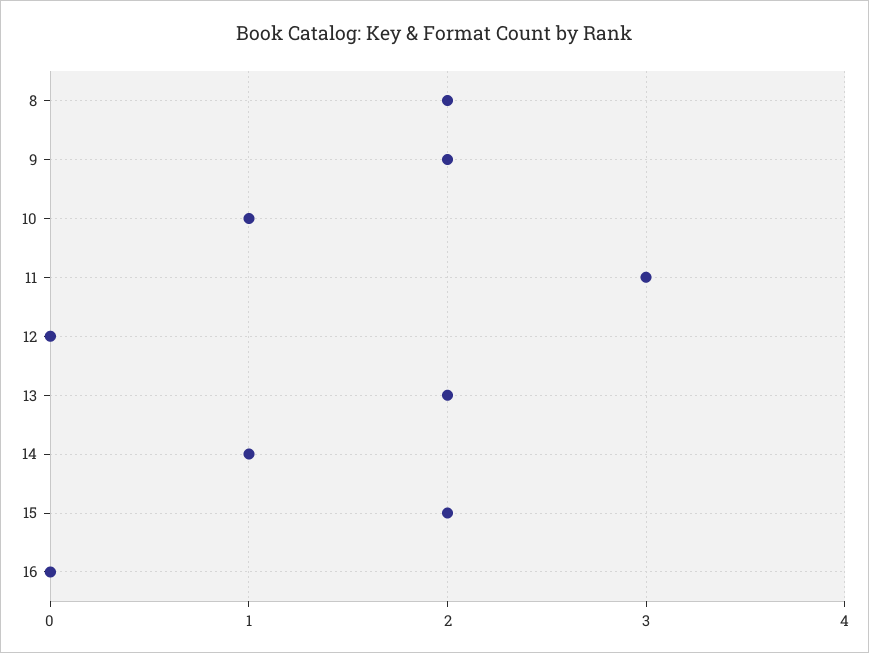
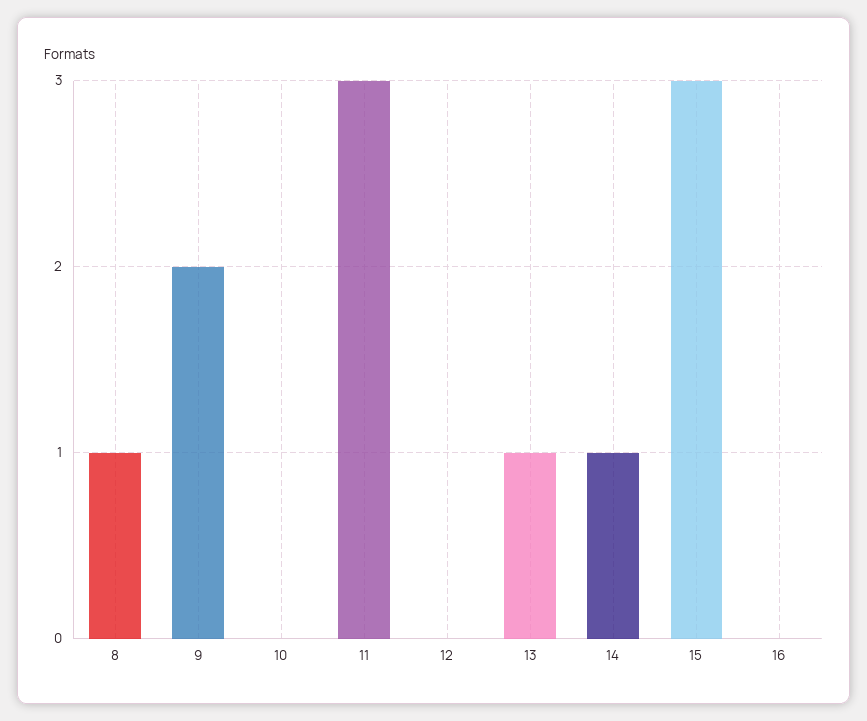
8: 2 -> 1
10: 1 -> 0
13: 2 -> 1
15: 2 -> 3

